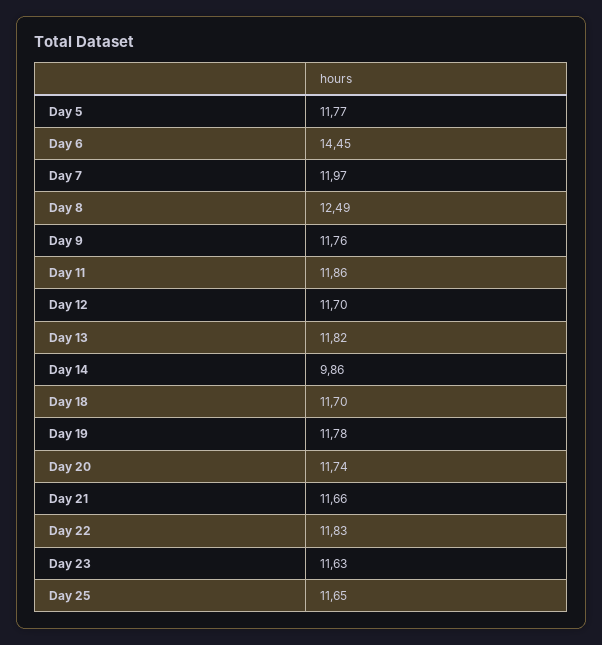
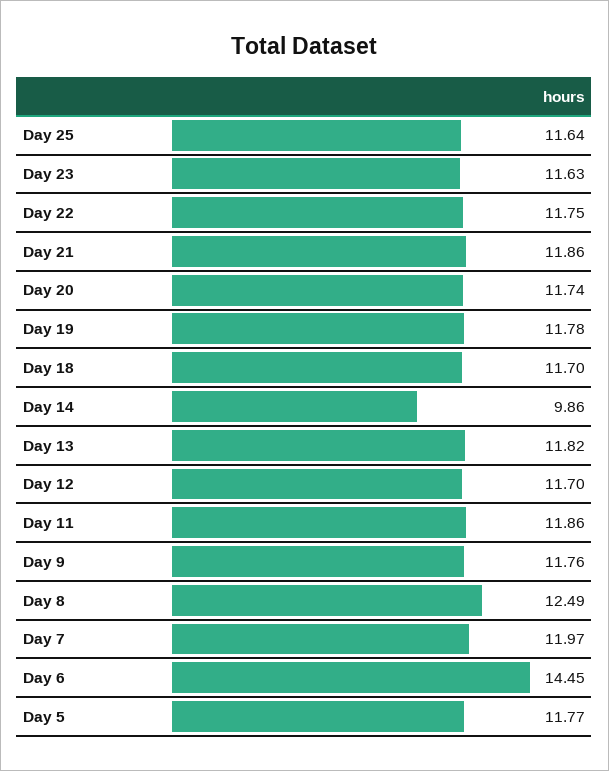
Day 21: 11.66 -> 11.86
Day 22: 11.83 -> 11.75
Day 25: 11.65 -> 11.64

